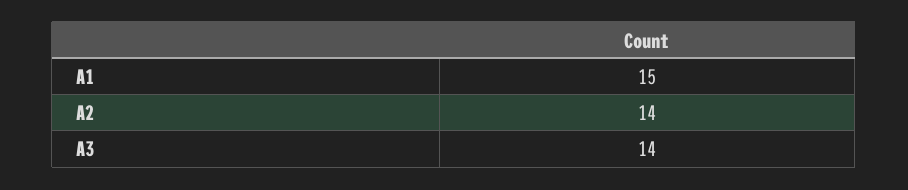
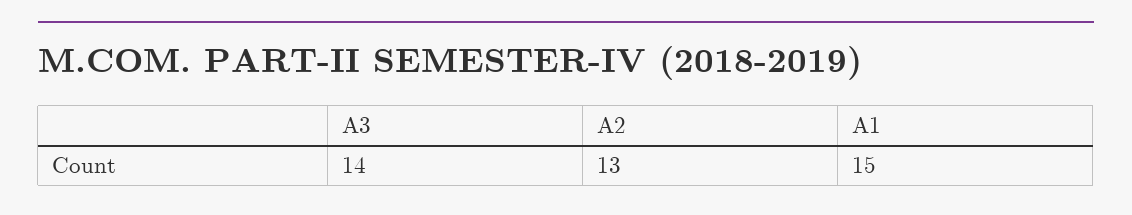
A2: 14 -> 13

